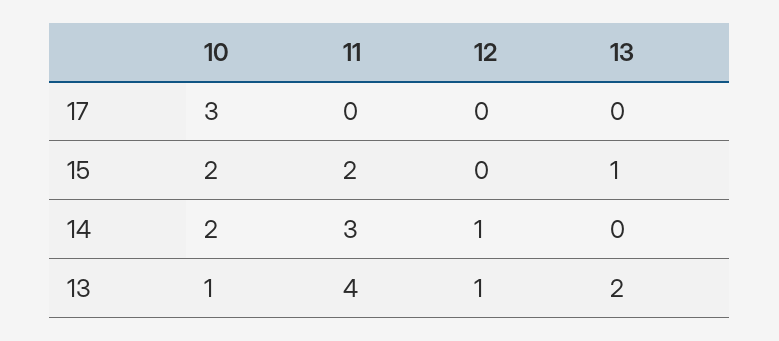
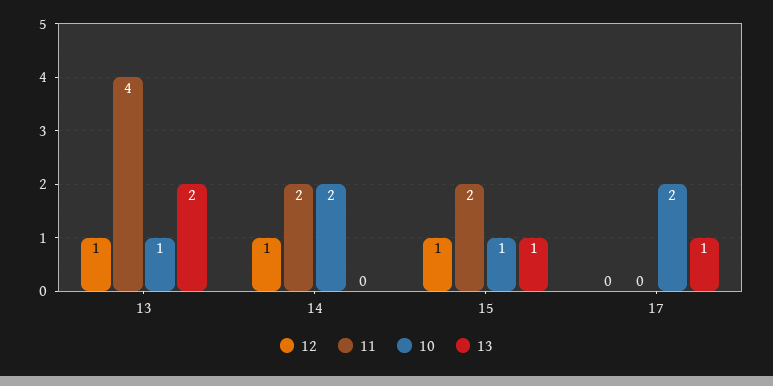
10, 17: 3 -> 2
13, 17: 0 -> 1
10, 15: 2 -> 1
12, 15: 0 -> 1
11, 14: 3 -> 2

